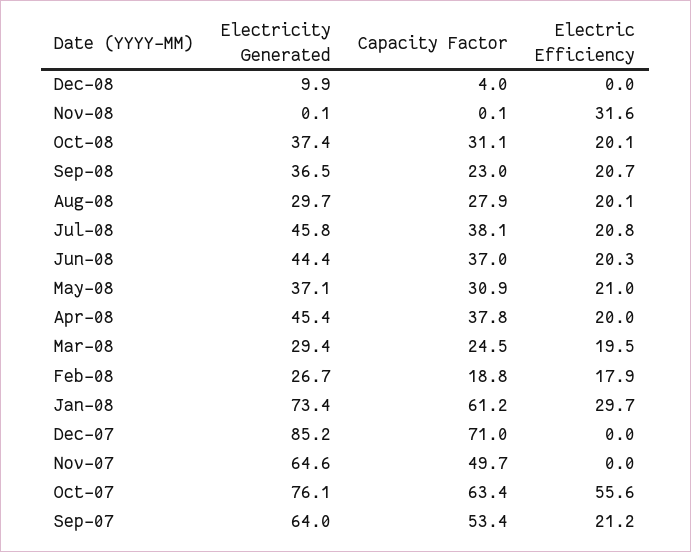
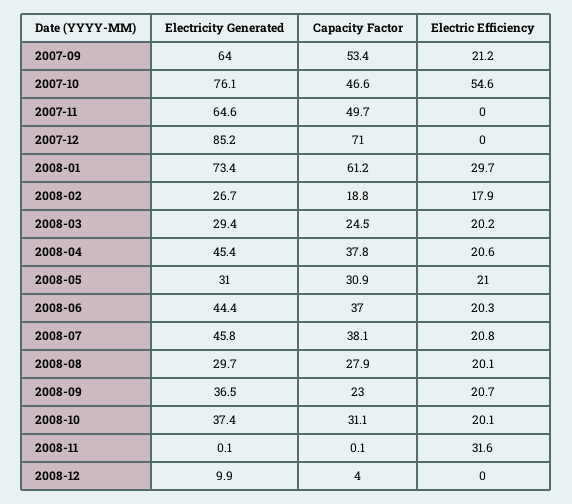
Electricity Generated, May-08: 37.1 -> 31
Electric Efficiency, Apr-08: 20 -> 20.6
Electric Efficiency, Mar-08: 19.5 -> 20.2
Capacity Factor, Oct-07: 63.4 -> 46.6
Electric Efficiency, Oct-07: 55.6 -> 54.6

